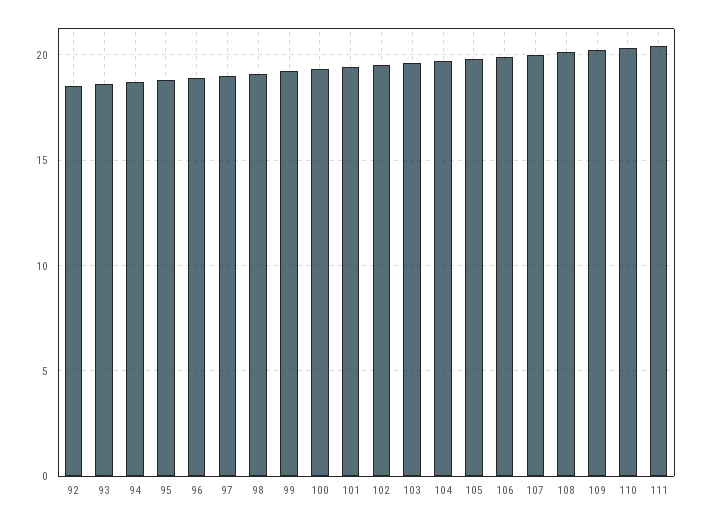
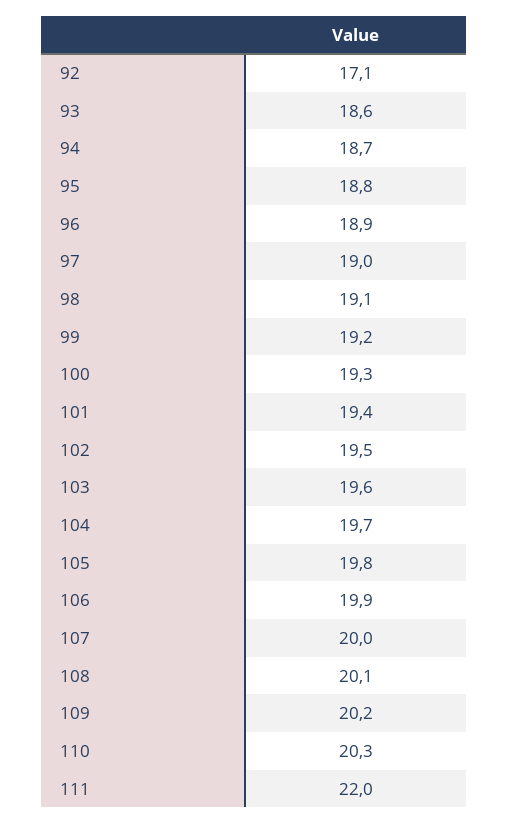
92: 18.5 -> 17.1
111: 20.5 -> 22

